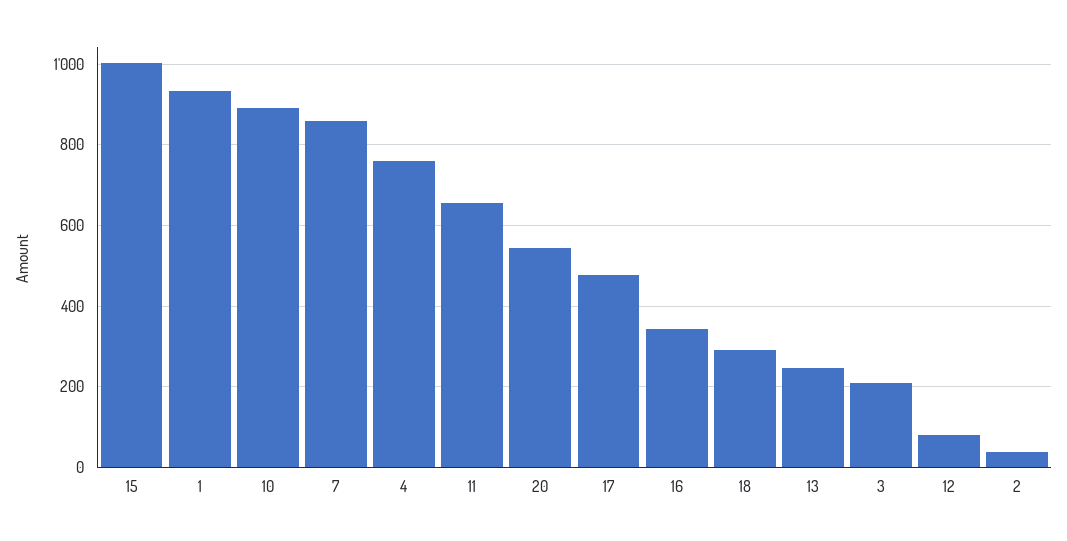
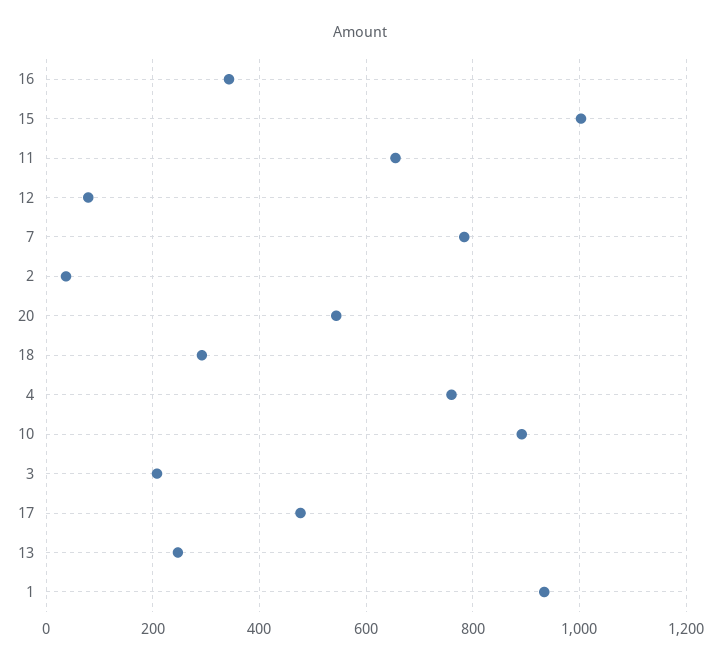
7: 860 -> 780

